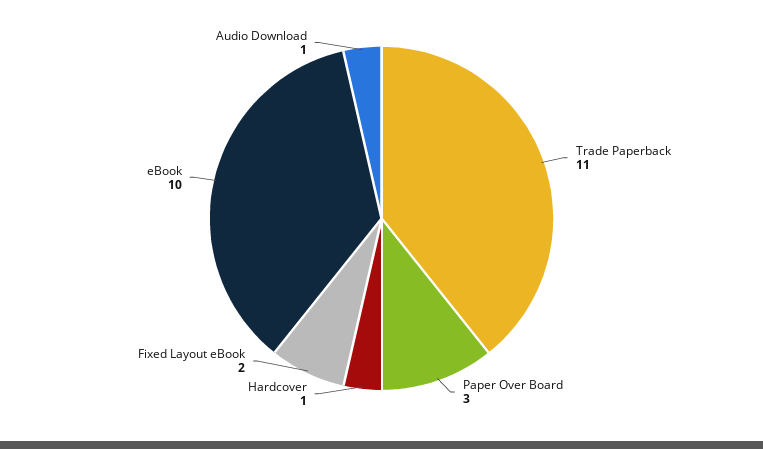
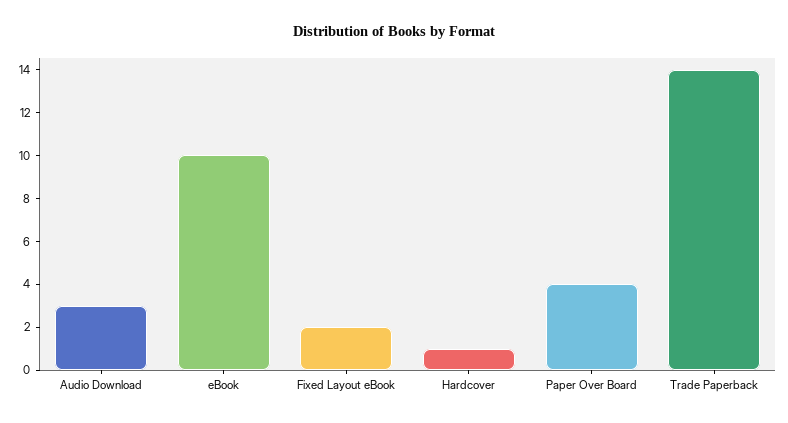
Trade Paperback: 11 -> 14
Paper Over Board: 3 -> 4
Audio Download: 1 -> 3

